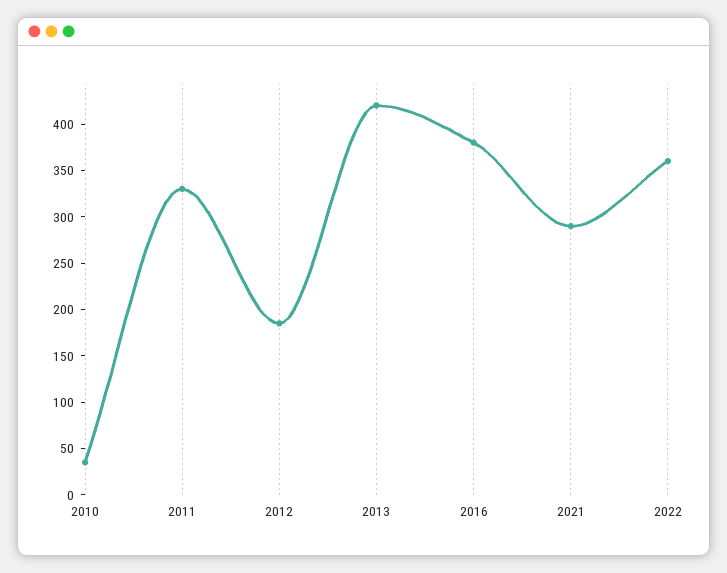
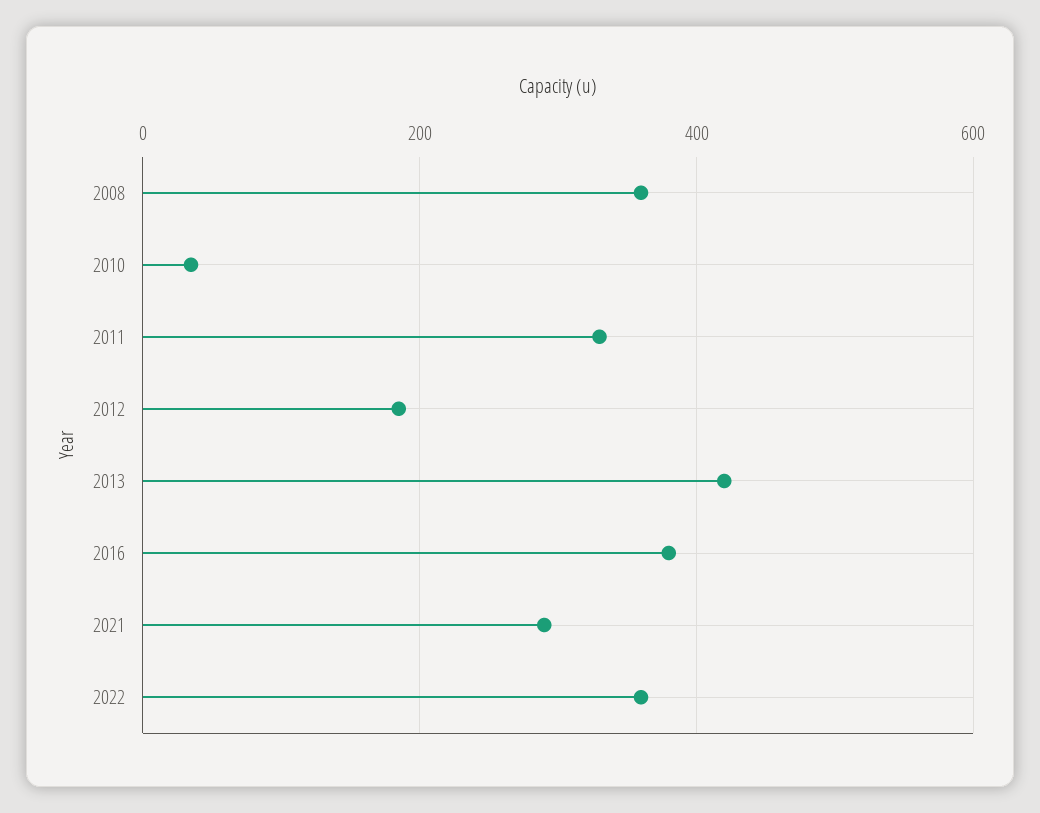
2008: none -> 360

